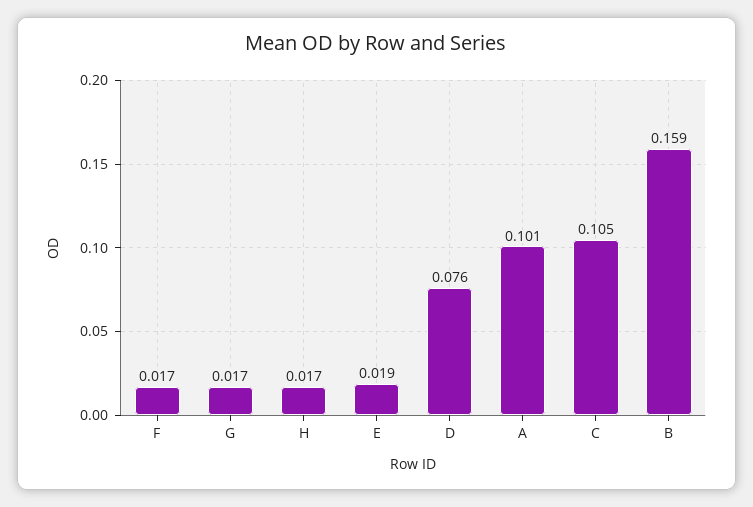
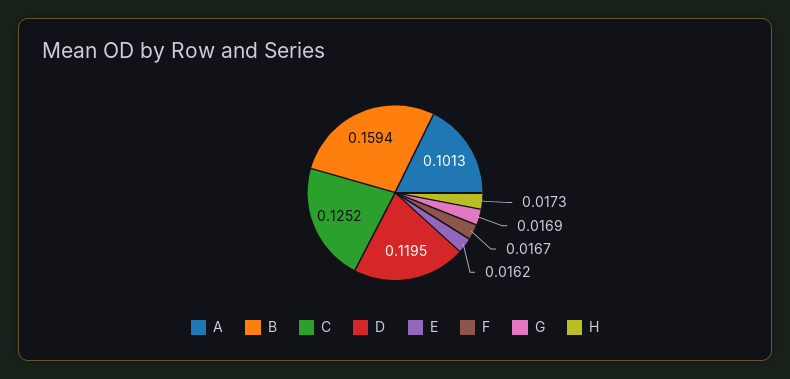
E: 0.019 -> 0.0162
D: 0.076 -> 0.1195
C: 0.105 -> 0.1252

